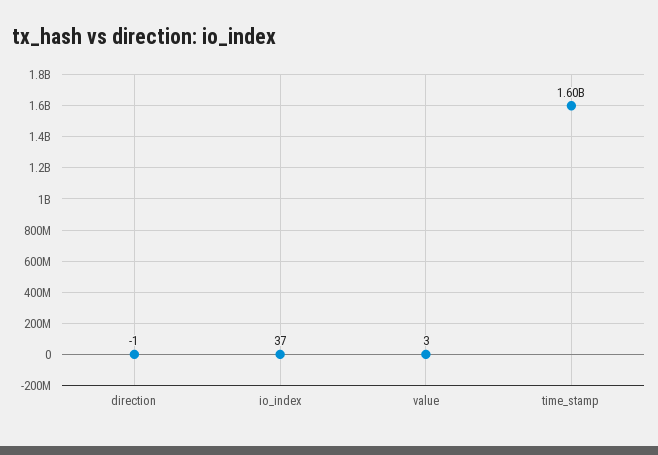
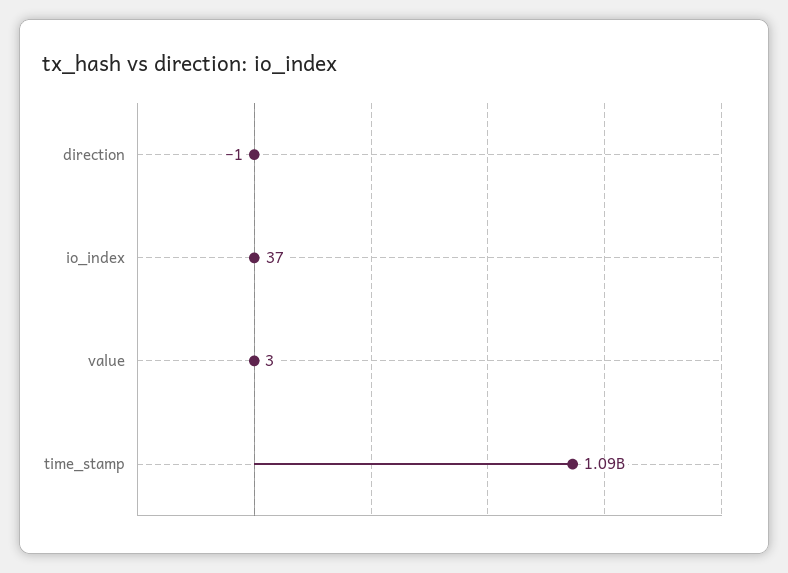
time_stamp: 1600000000 -> 1090000000

